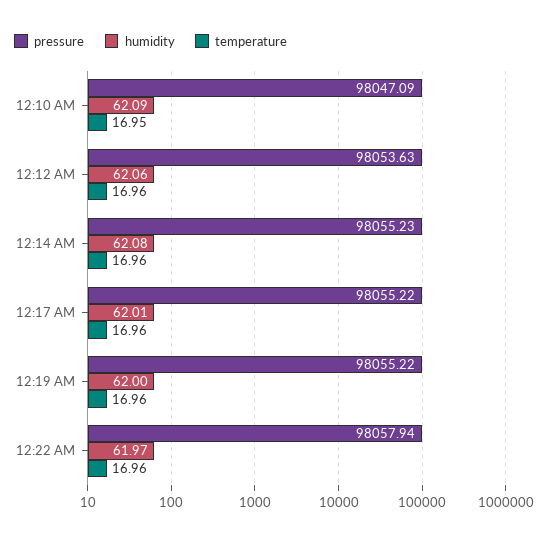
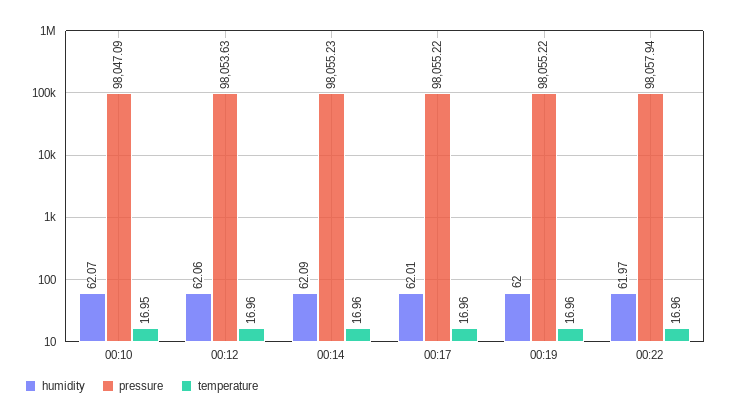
humidity, 12:10 AM: 62.09 -> 62.07
humidity, 12:14 AM: 62.08 -> 62.09

